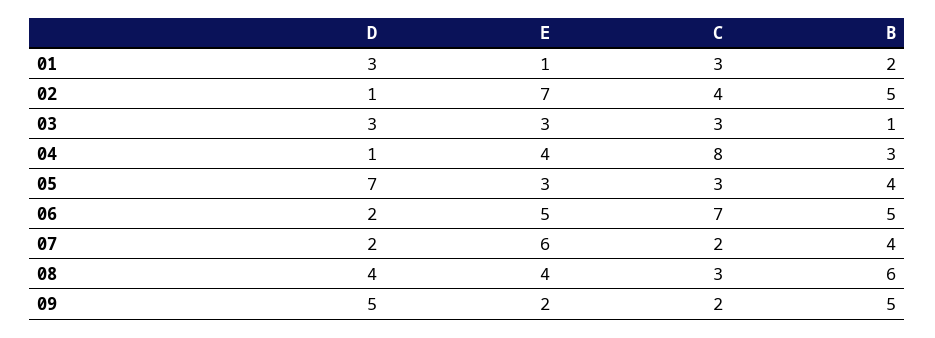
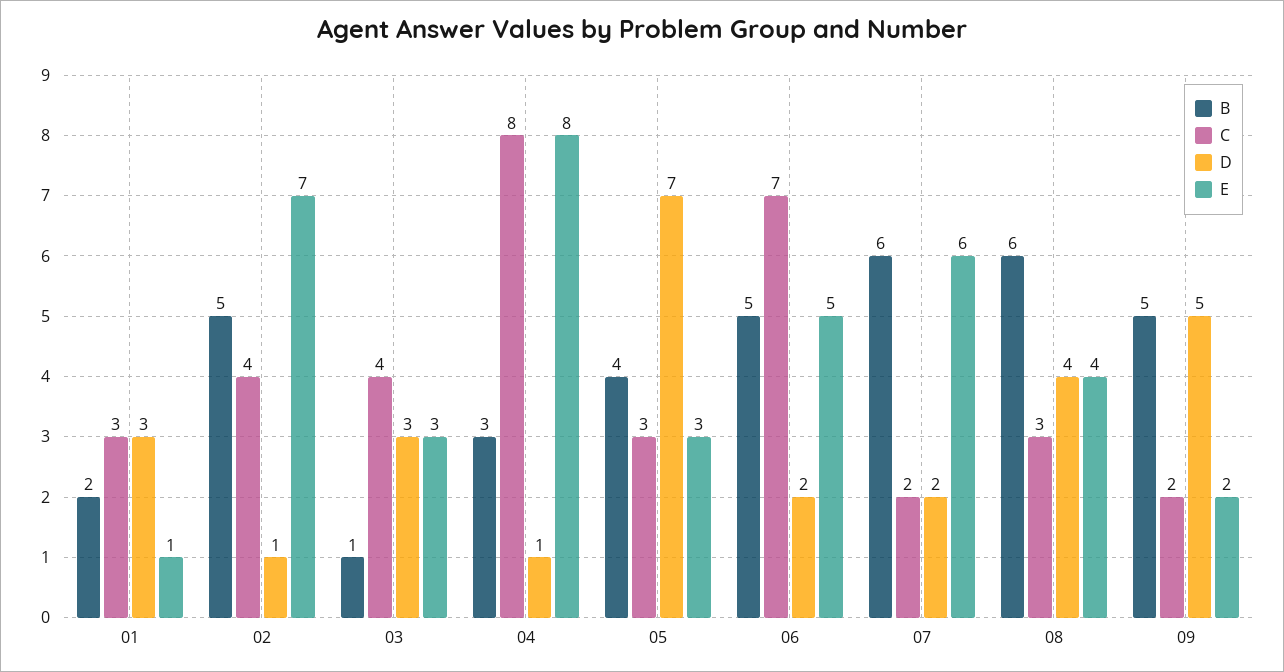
C, 03: 3 -> 4
E, 04: 4 -> 8
B, 07: 4 -> 6

